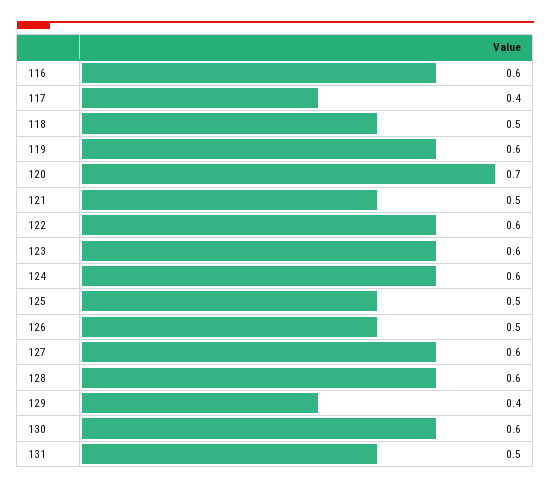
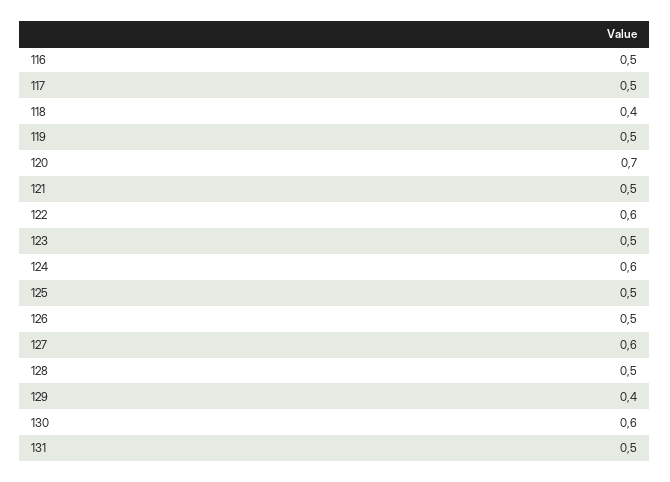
116: 0.6 -> 0.5
117: 0.4 -> 0.5
118: 0.5 -> 0.4
119: 0.6 -> 0.5
123: 0.6 -> 0.5
128: 0.6 -> 0.5

